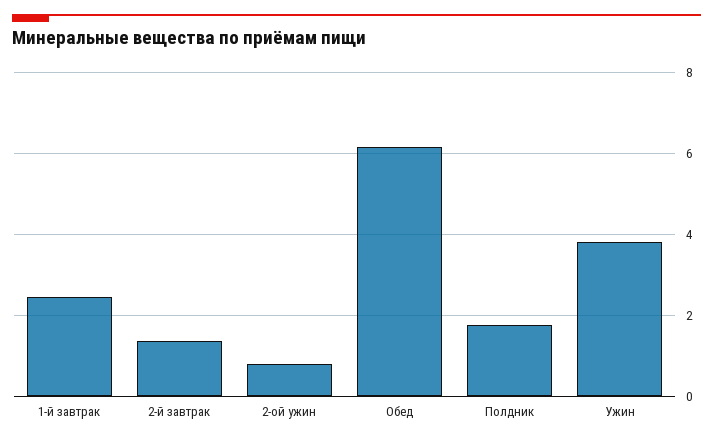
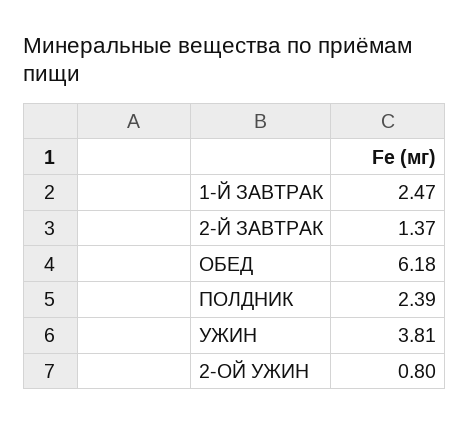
Полдник: 1.8 -> 2.39

